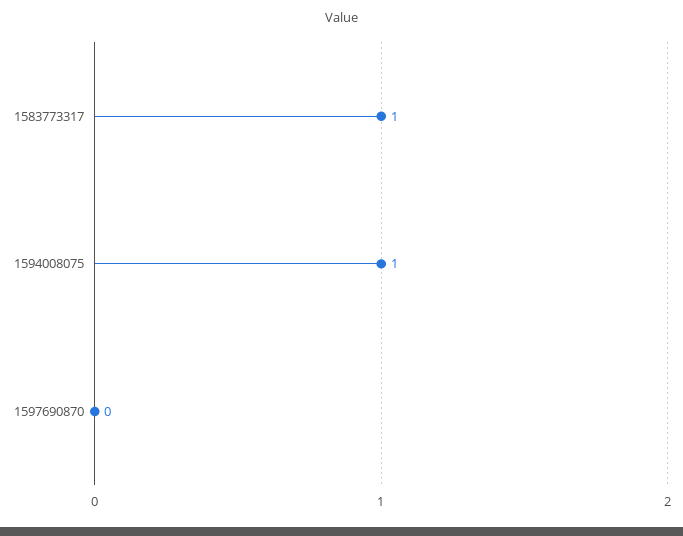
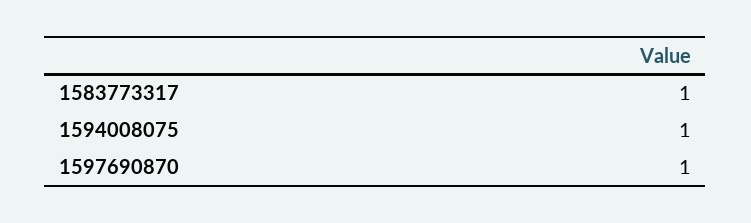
1597690870: 0 -> 1

